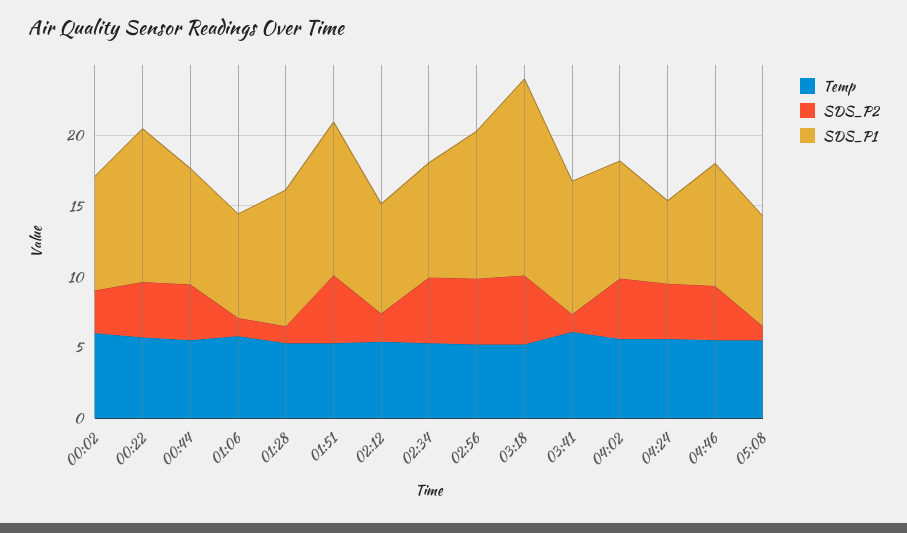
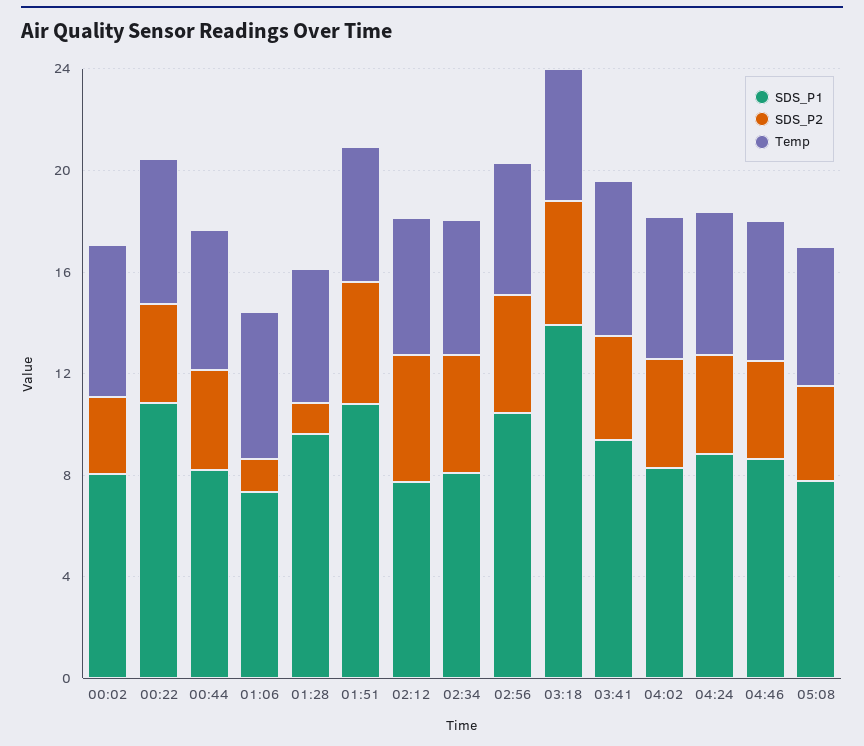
SDS_P2, 02:12: 2 -> 5
SDS_P2, 03:41: 1 -> 4
SDS_P1, 04:24: 6 -> 9
SDS_P2, 05:08: 1 -> 4

